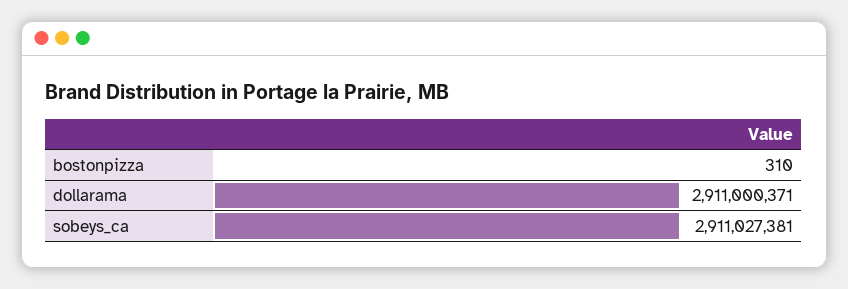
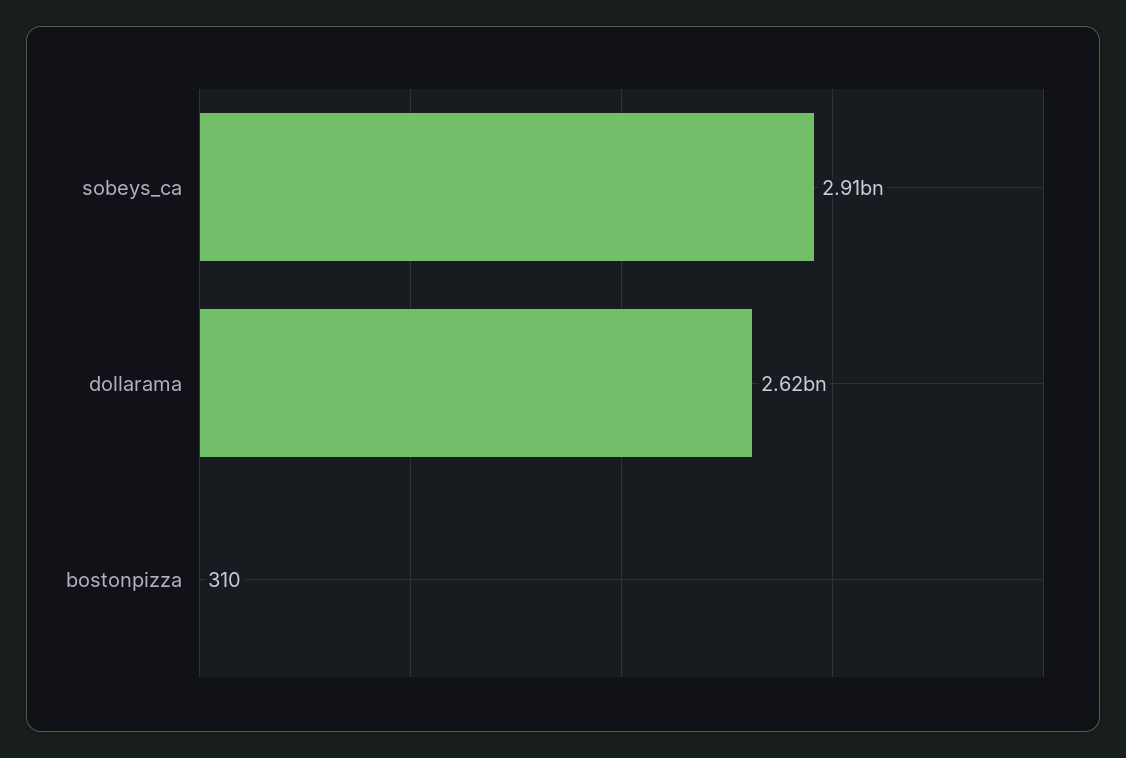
dollarama: 2911000371 -> 2620000000

